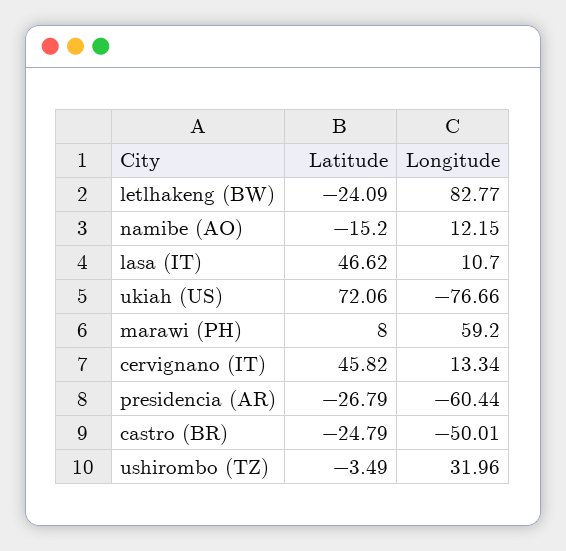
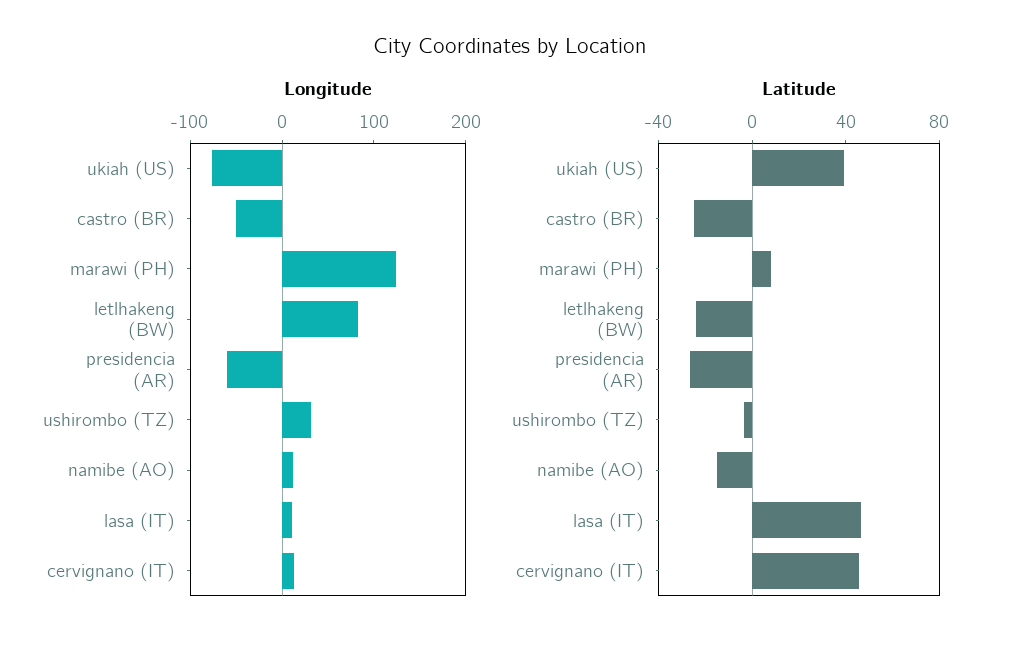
Latitude, ukiah (US): 72.06 -> 40
Longitude, marawi (PH): 59.2 -> 120

